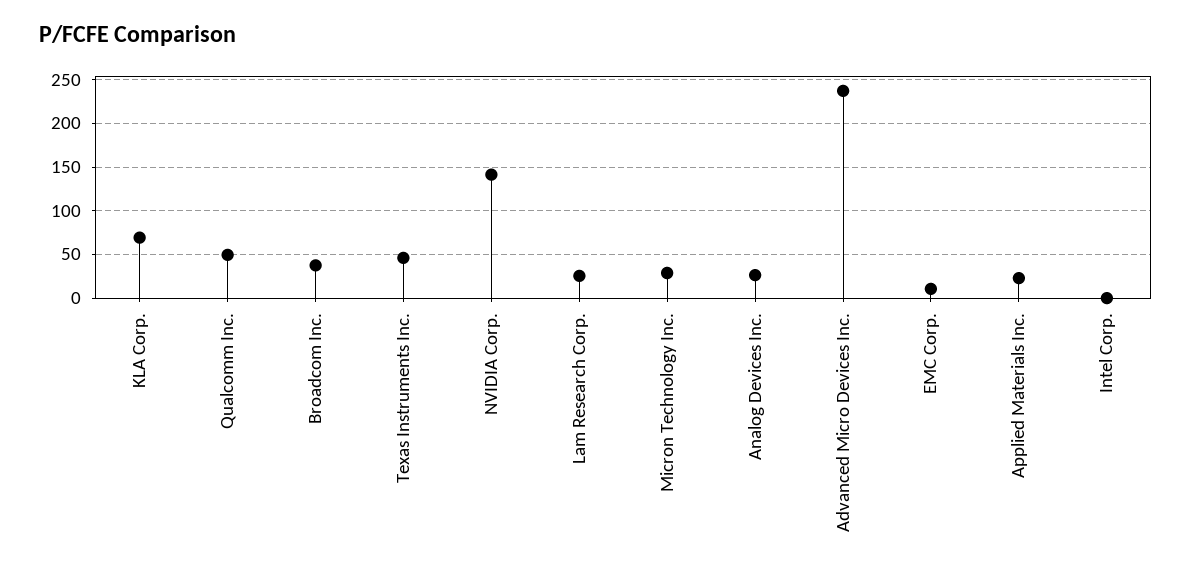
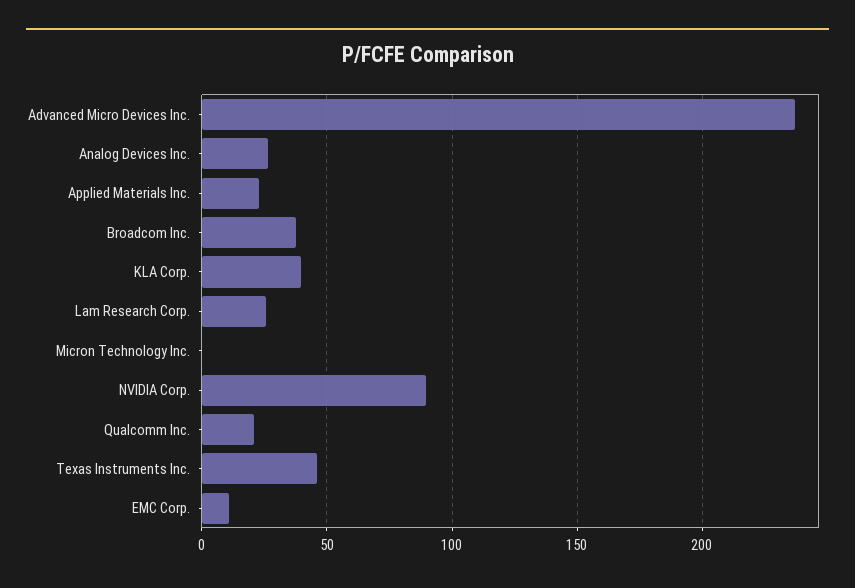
KLA Corp.: 70 -> 40
Qualcomm Inc.: 50 -> 20
NVIDIA Corp.: 140 -> 90
Micron Technology Inc.: 30 -> 0
Intel Corp.: 0 -> none

